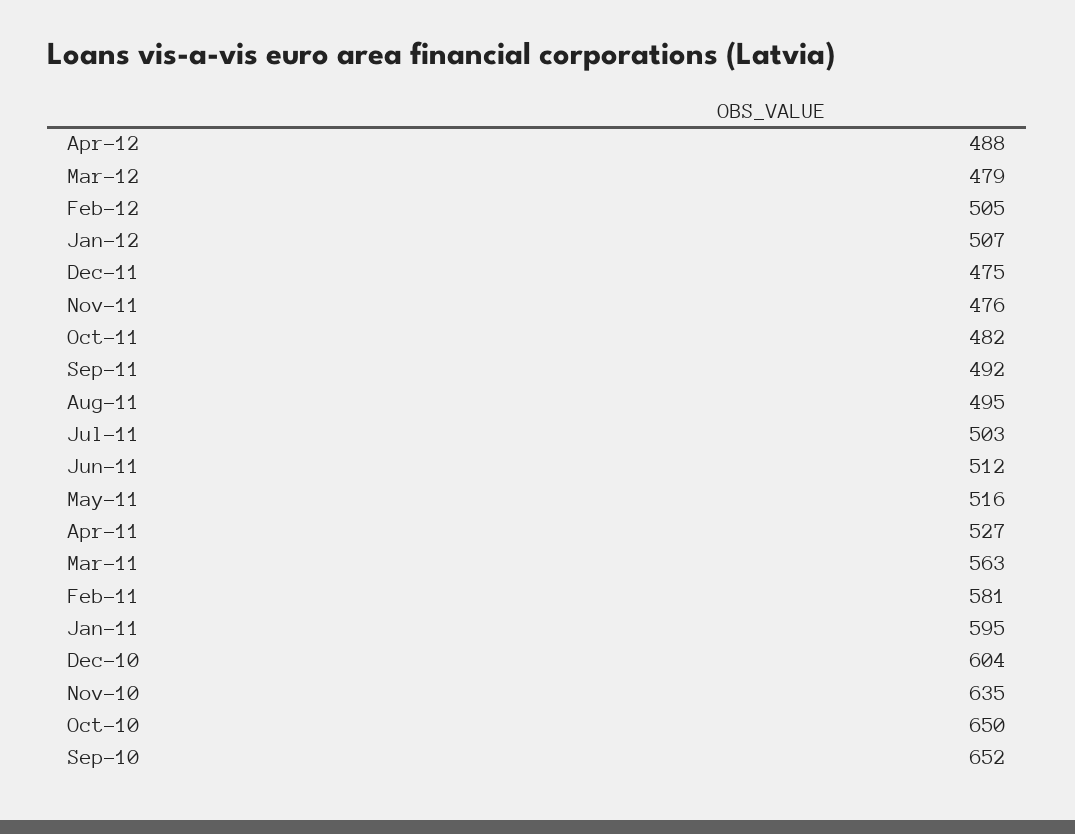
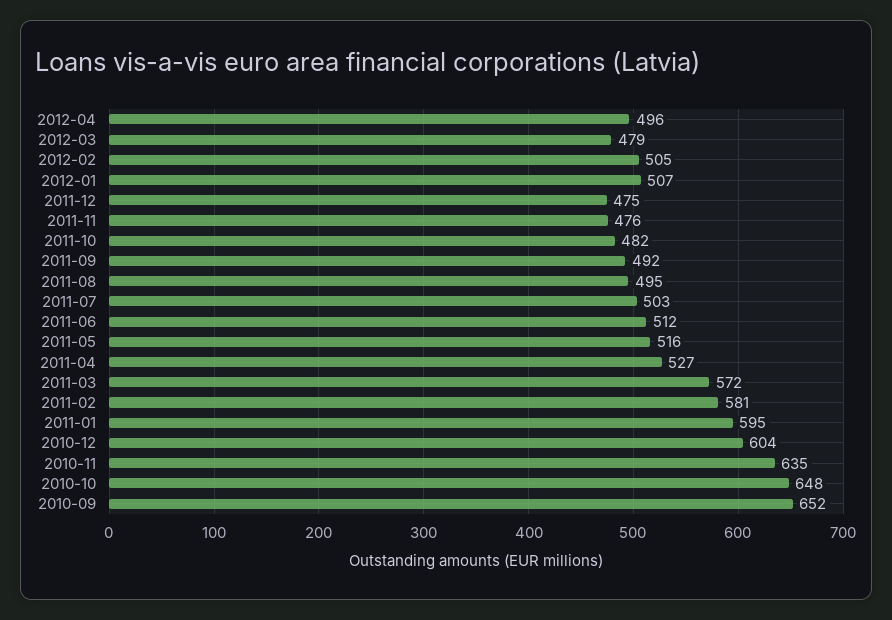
Apr-12: 488 -> 496
Mar-11: 563 -> 572
Oct-10: 650 -> 648

